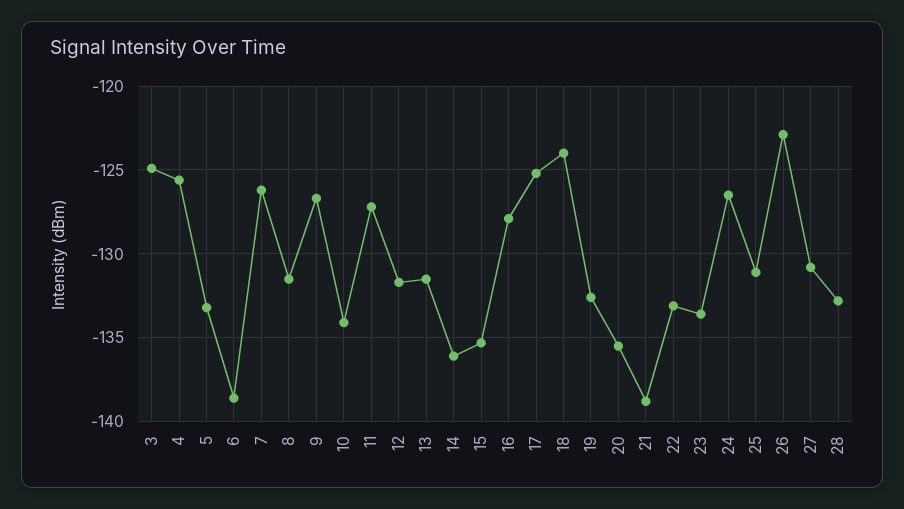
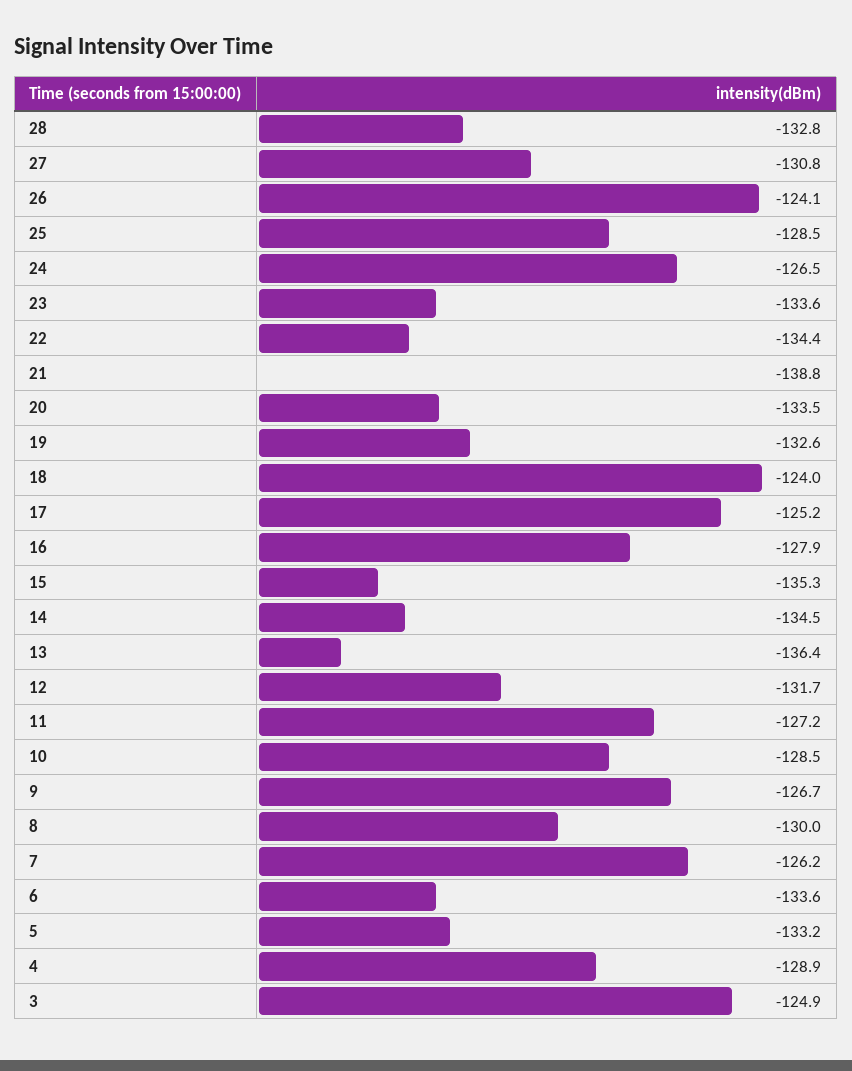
4: -125.5 -> -128.9
6: -138.5 -> -133.6
8: -131.5 -> -130
10: -134 -> -128.5
13: -131.5 -> -136.4
14: -136 -> -134.5
20: -135.5 -> -133.5
22: -133 -> -134.4
25: -131 -> -128.5
26: -123 -> -124.1

